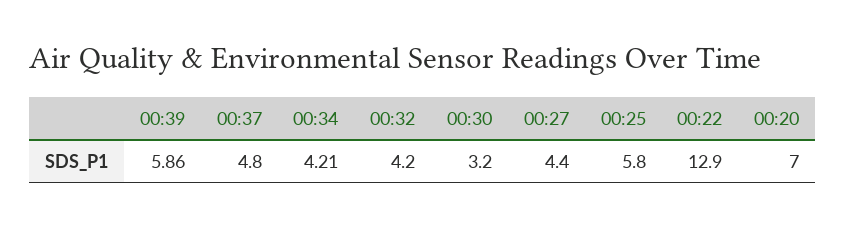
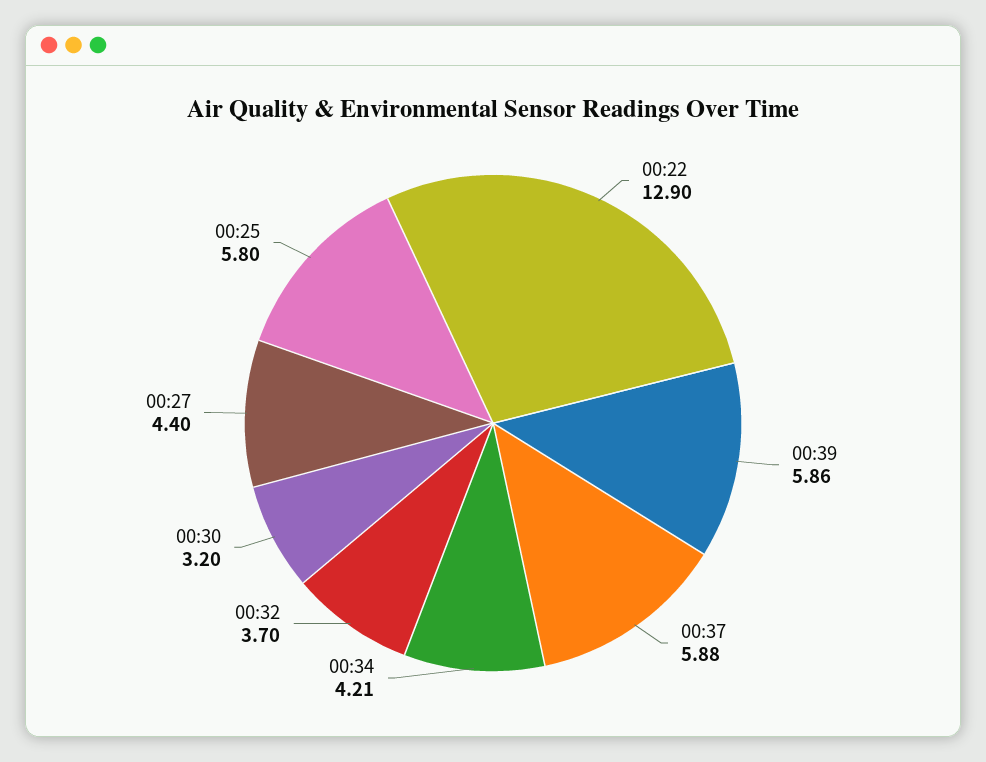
00:37: 4.8 -> 5.88
00:32: 4.2 -> 3.7
00:20: 7 -> none

